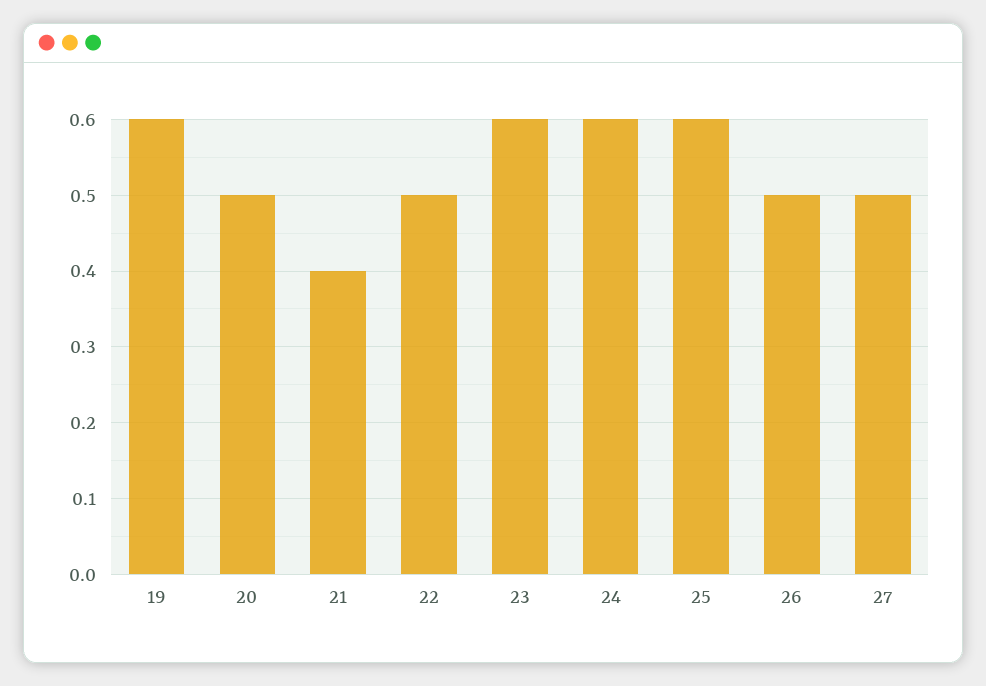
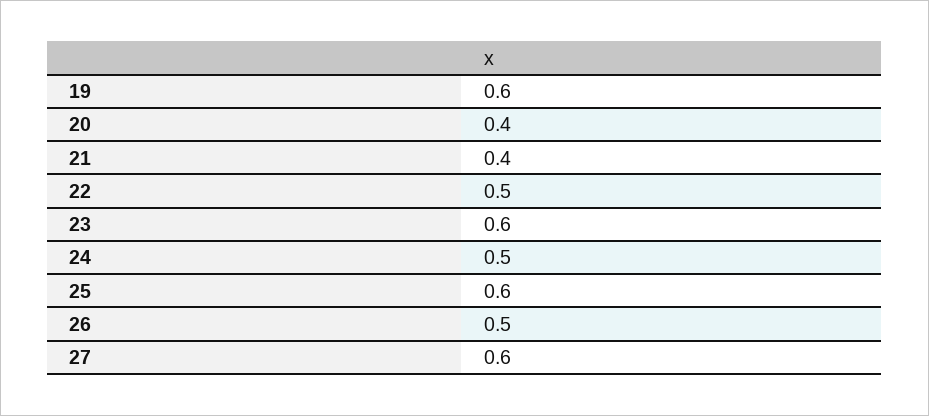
20: 0.5 -> 0.4
24: 0.6 -> 0.5
27: 0.5 -> 0.6

